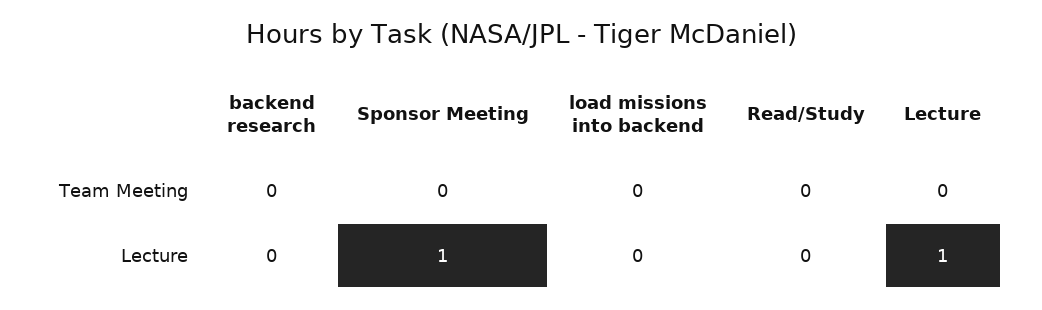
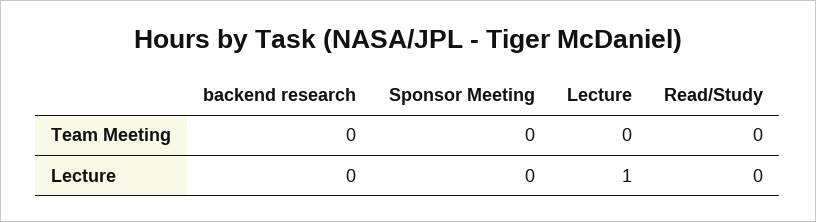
load missions into backend, Team Meeting: 0 -> none
Sponsor Meeting, Lecture: 1 -> 0
load missions into backend, Lecture: 0 -> none

